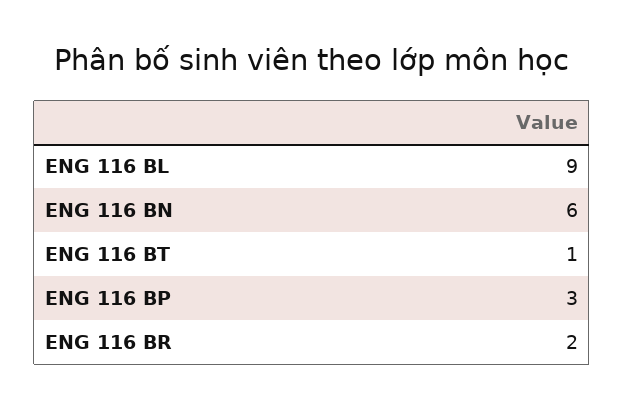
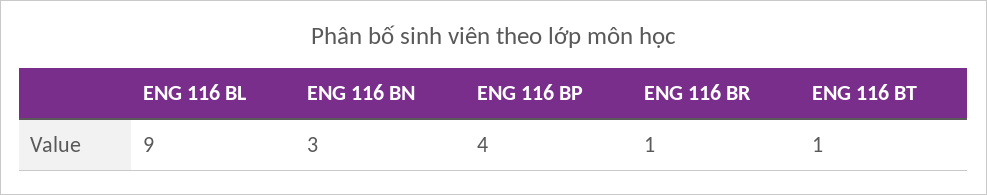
ENG 116 BN: 6 -> 3
ENG 116 BP: 3 -> 4
ENG 116 BR: 2 -> 1

